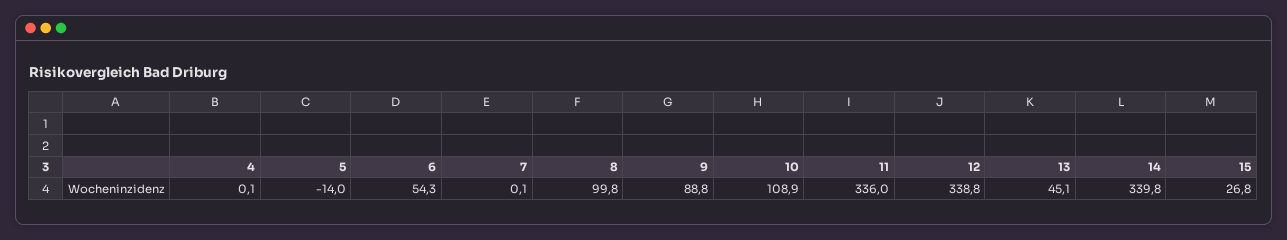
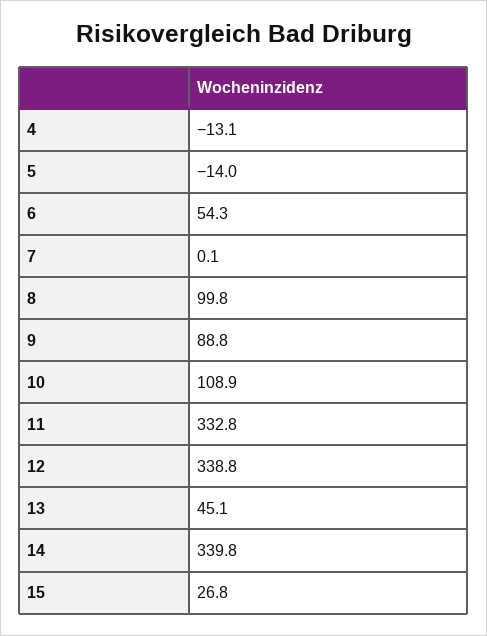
4: 0.1 -> -13.1
11: 336 -> 332.8

